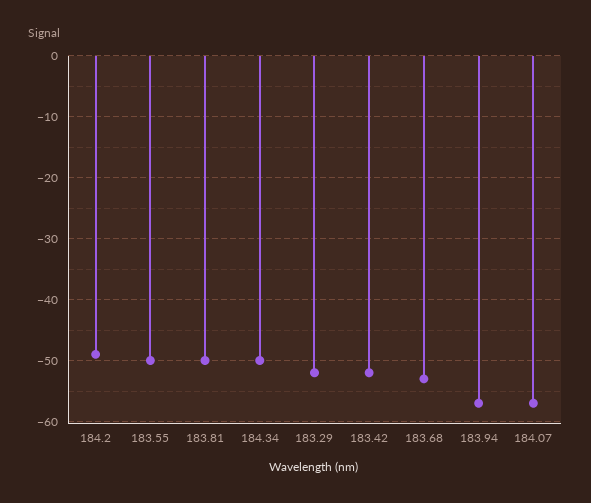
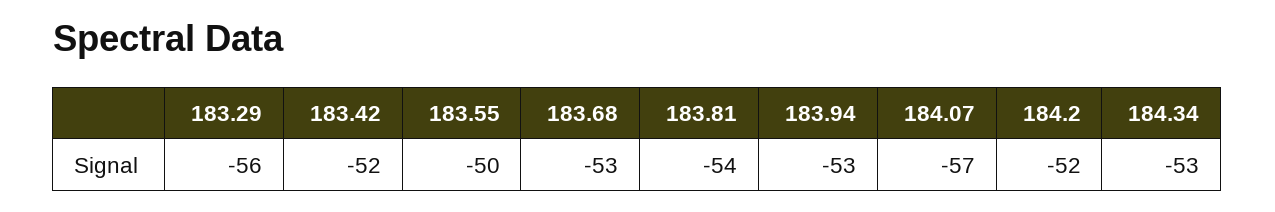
184.2: -49 -> -52
183.81: -50 -> -54
184.34: -50 -> -53
183.29: -52 -> -56
183.94: -57 -> -53

